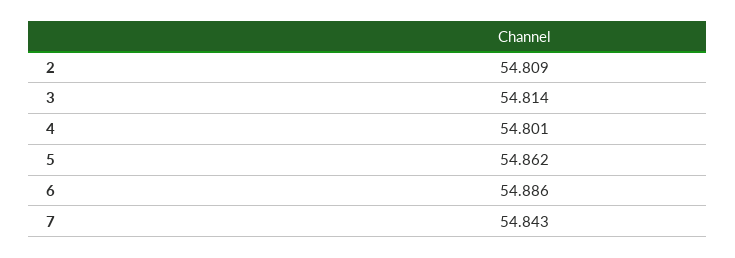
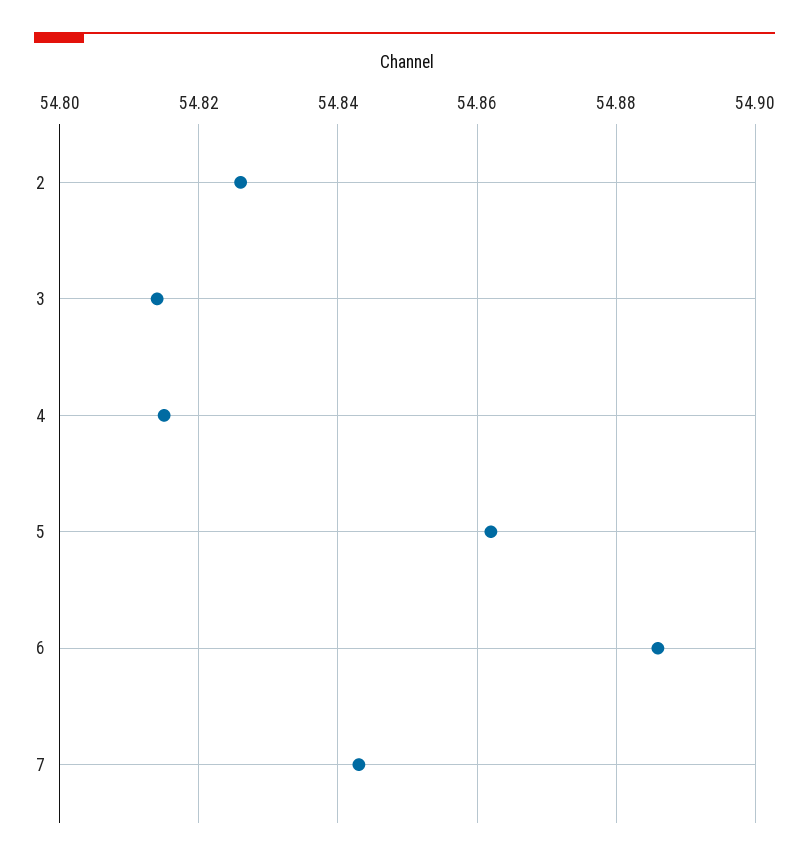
2: 54.809 -> 54.825
4: 54.801 -> 54.815

